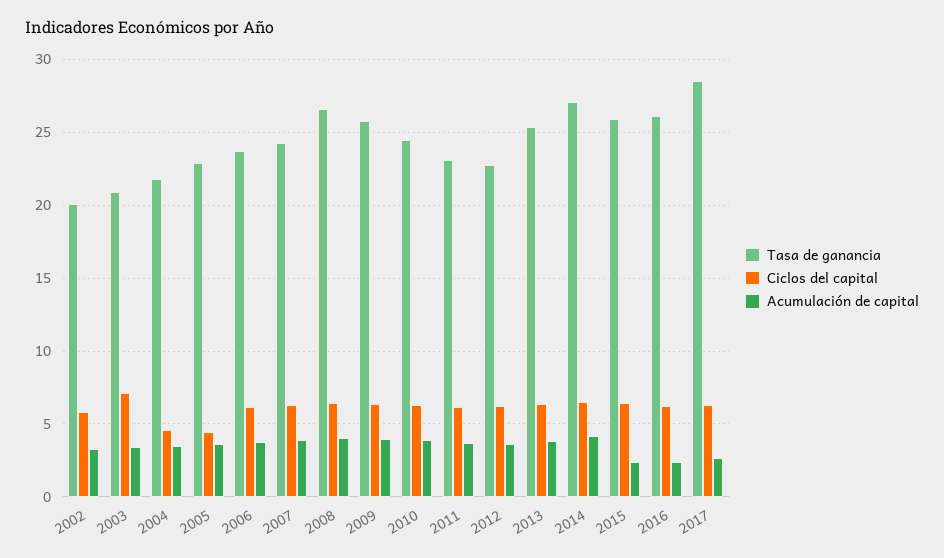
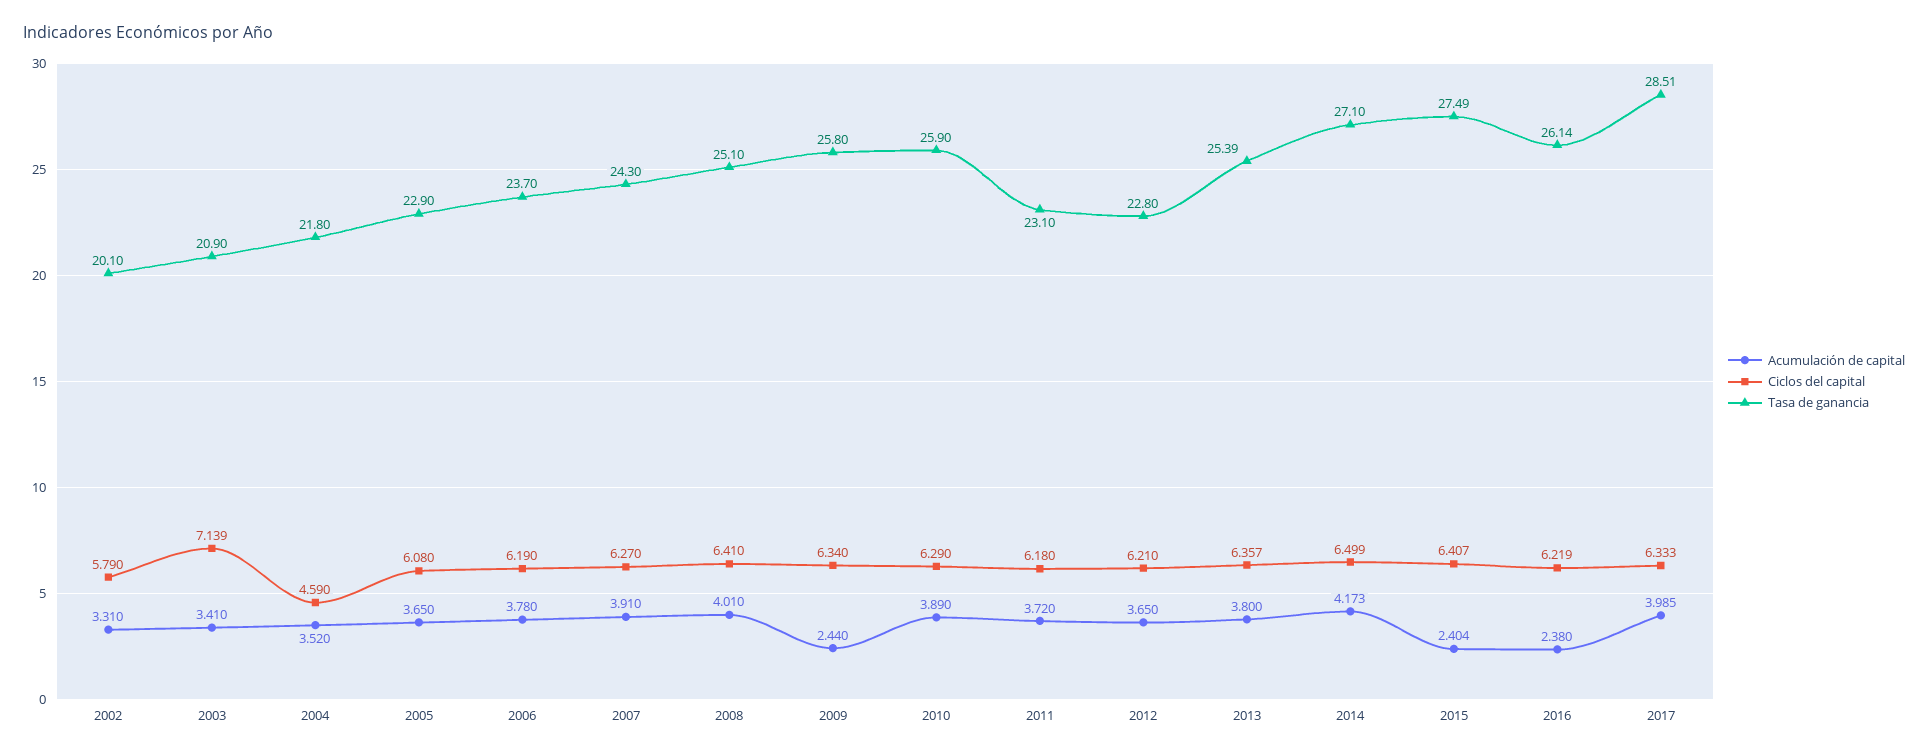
Ciclos del capital, 2005: 4.5 -> 6.08
Tasa de ganancia, 2008: 26.5 -> 25.1
Acumulación de capital, 2009: 4 -> 2.44
Tasa de ganancia, 2010: 24.5 -> 25.9
Tasa de ganancia, 2015: 26 -> 27.49
Acumulación de capital, 2017: 2.5 -> 3.985

